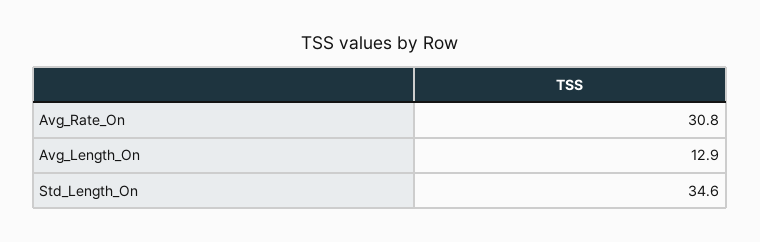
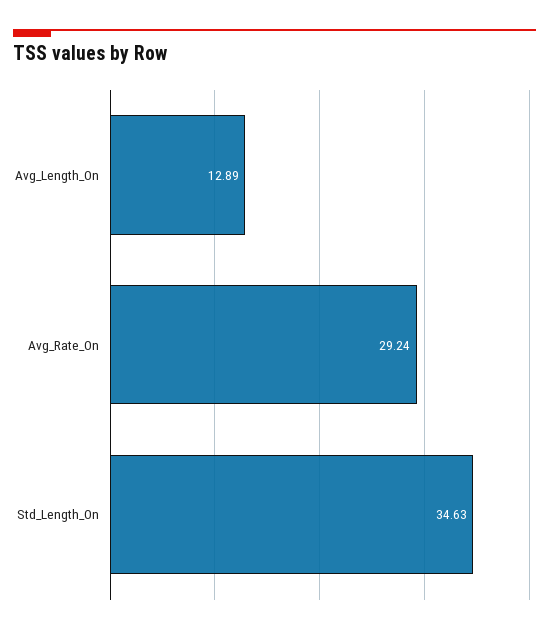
Avg_Rate_On: 30.8 -> 29.24

